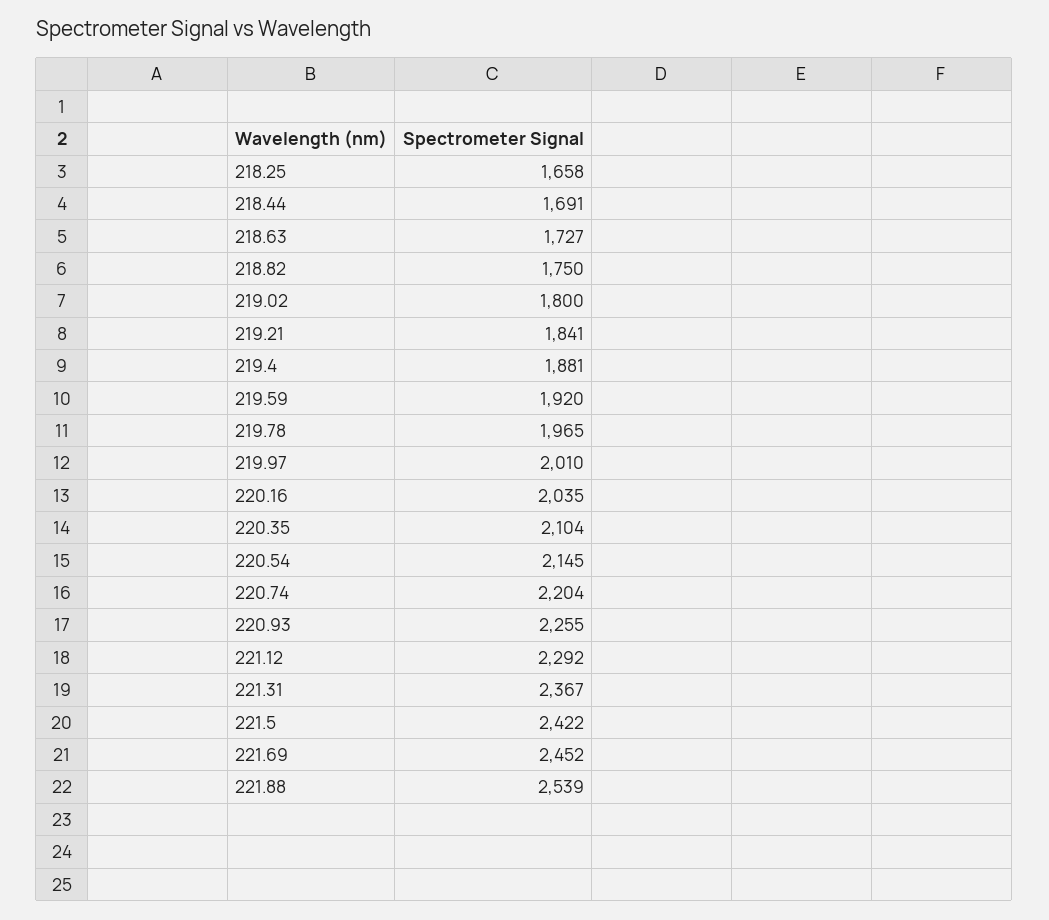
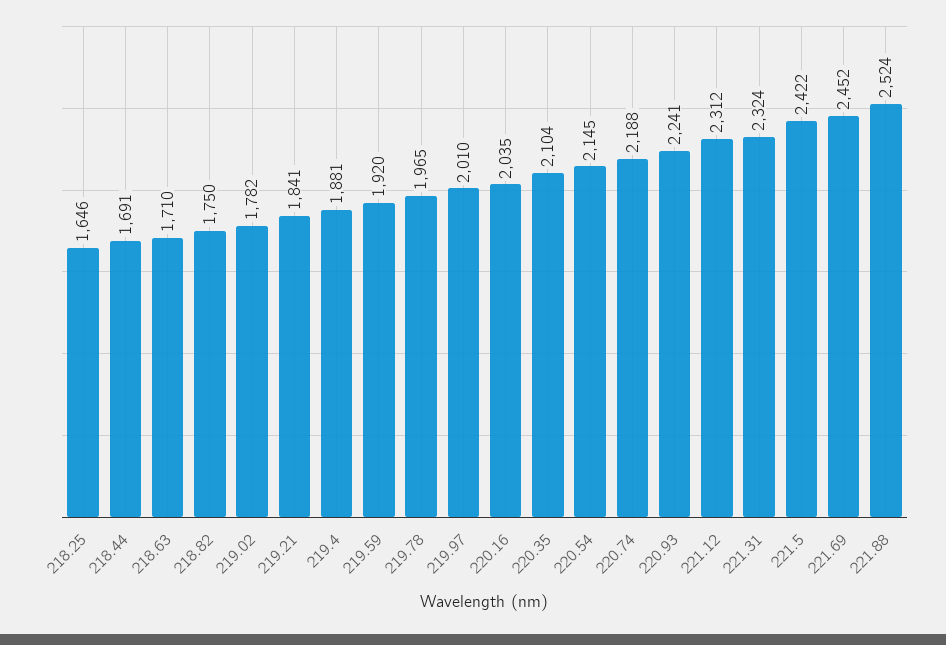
218.25: 1658 -> 1646
218.63: 1727 -> 1710
219.02: 1800 -> 1782
220.74: 2204 -> 2188
220.93: 2255 -> 2241
221.12: 2292 -> 2312
221.31: 2367 -> 2324
221.88: 2539 -> 2524

